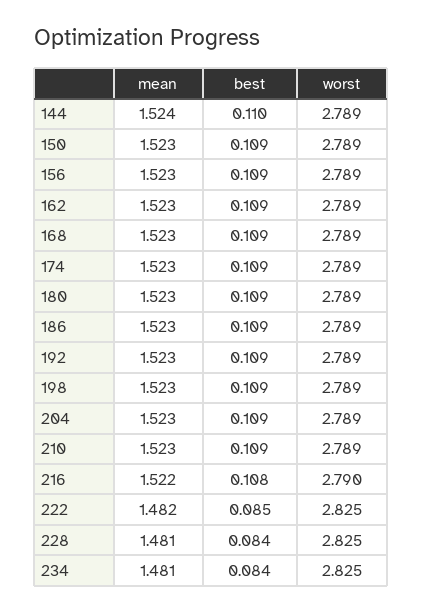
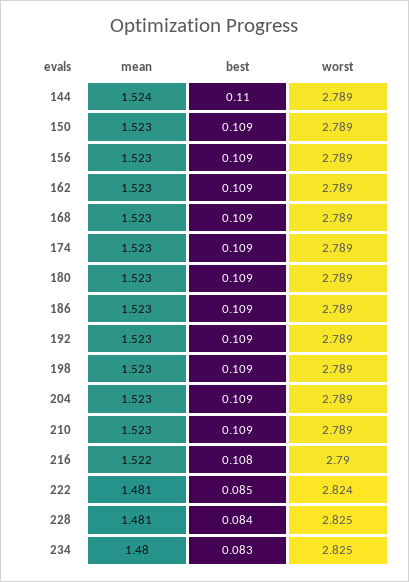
mean, 222: 1.482 -> 1.481
worst, 222: 2.825 -> 2.824
mean, 234: 1.481 -> 1.48
best, 234: 0.084 -> 0.083

